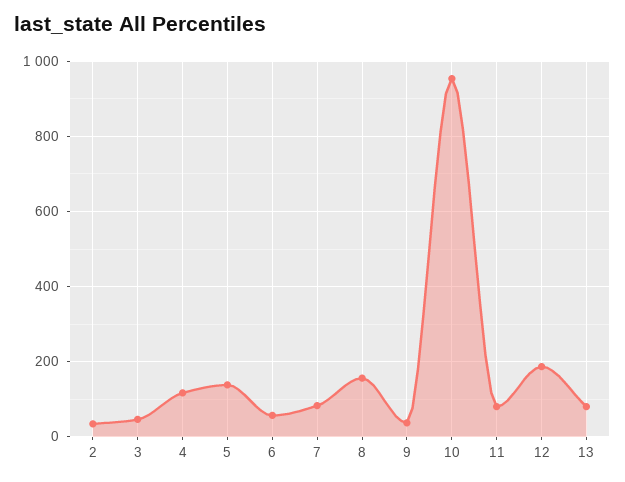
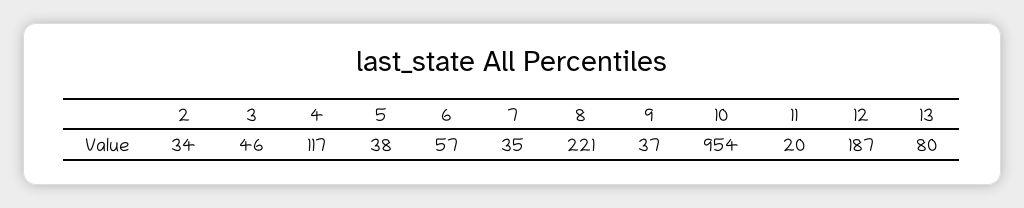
5: 140 -> 38
7: 80 -> 35
8: 160 -> 221
11: 80 -> 20

